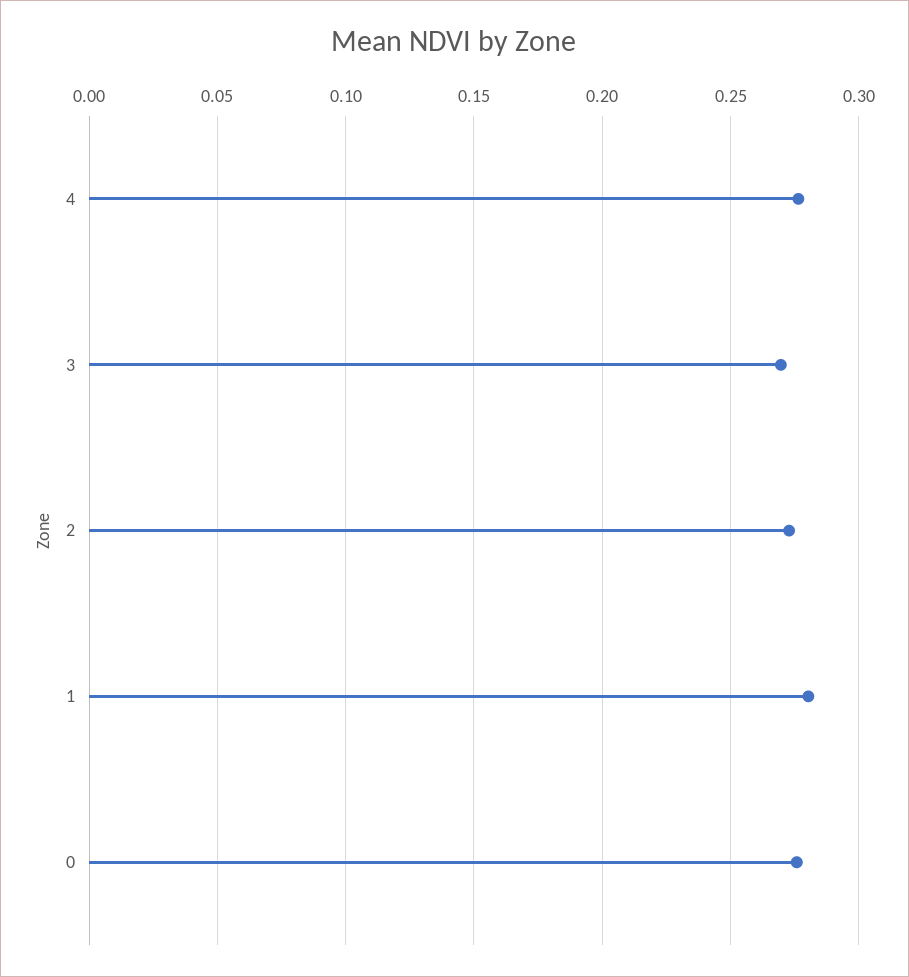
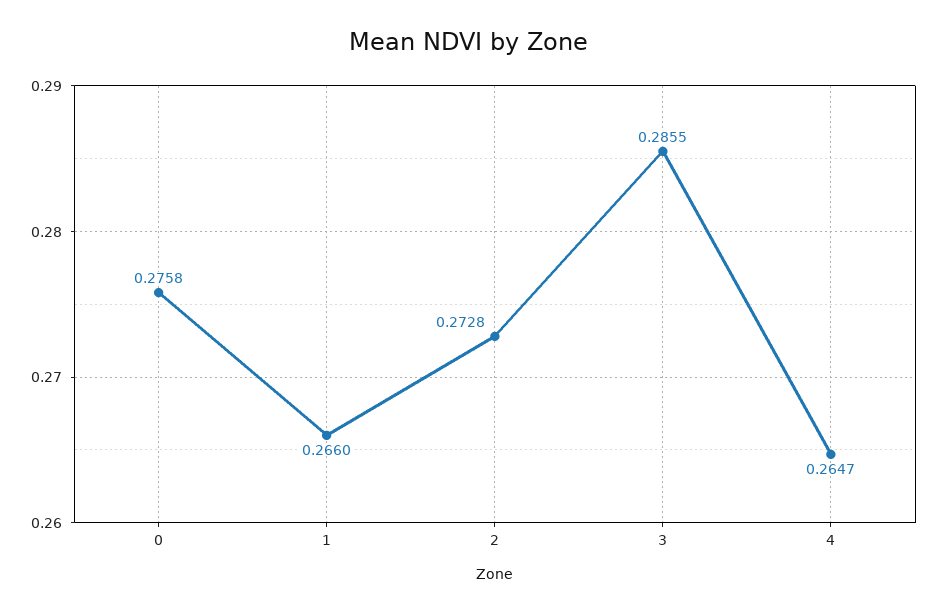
4: 0.275 -> 0.2647
3: 0.27 -> 0.2855
1: 0.28 -> 0.266

